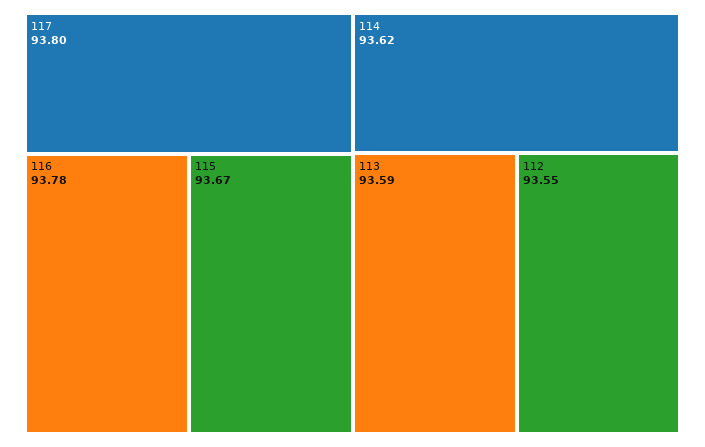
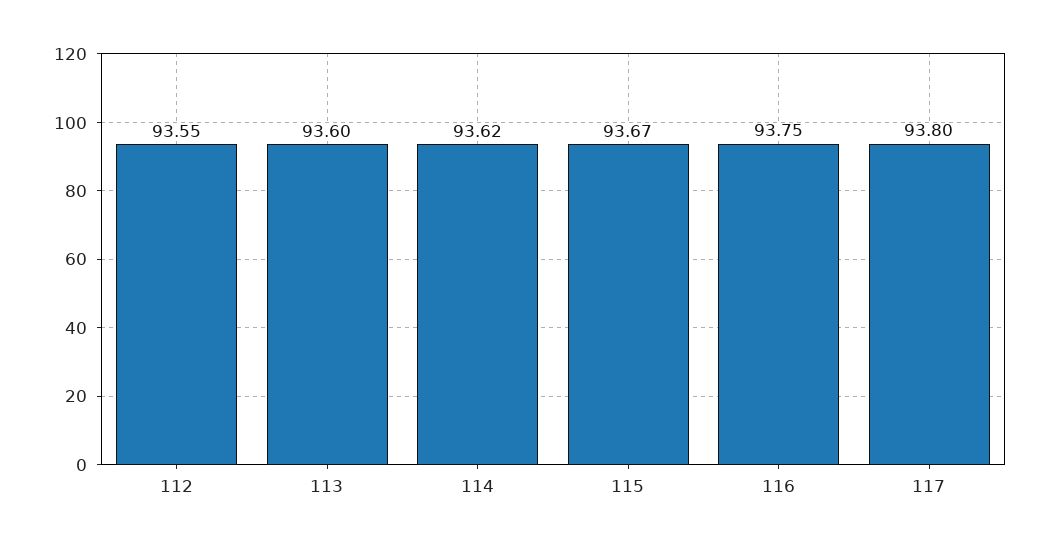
116: 93.78 -> 93.75
113: 93.59 -> 93.6

